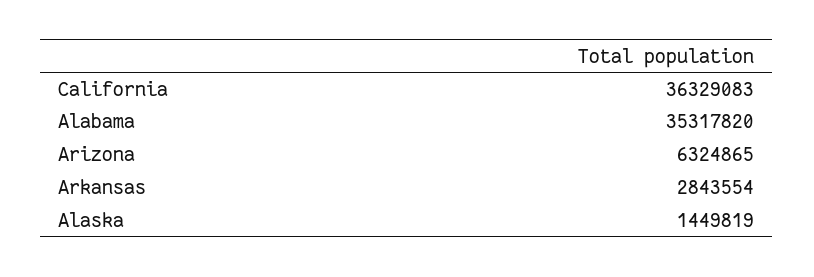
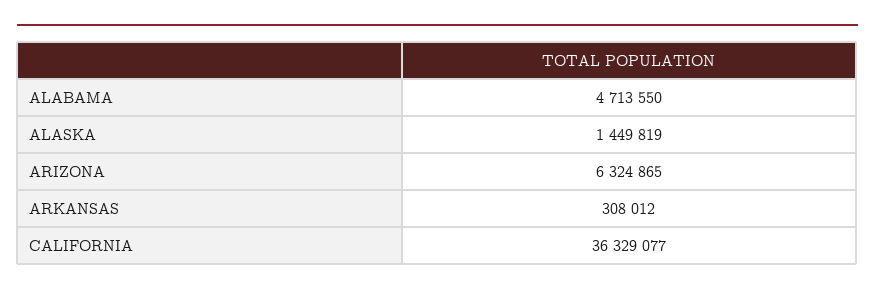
California: 36329083 -> 36329077
Alabama: 35317820 -> 4713550
Arkansas: 2843554 -> 308012

